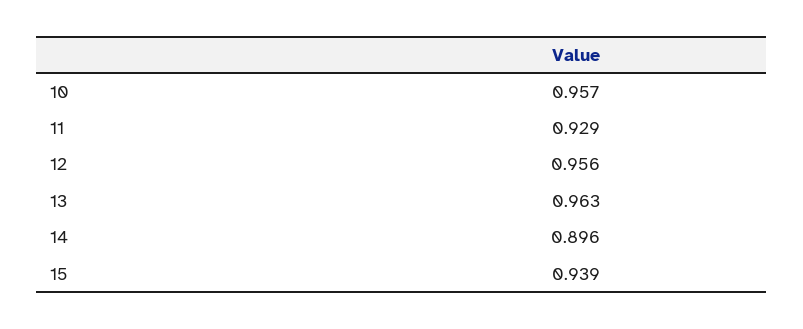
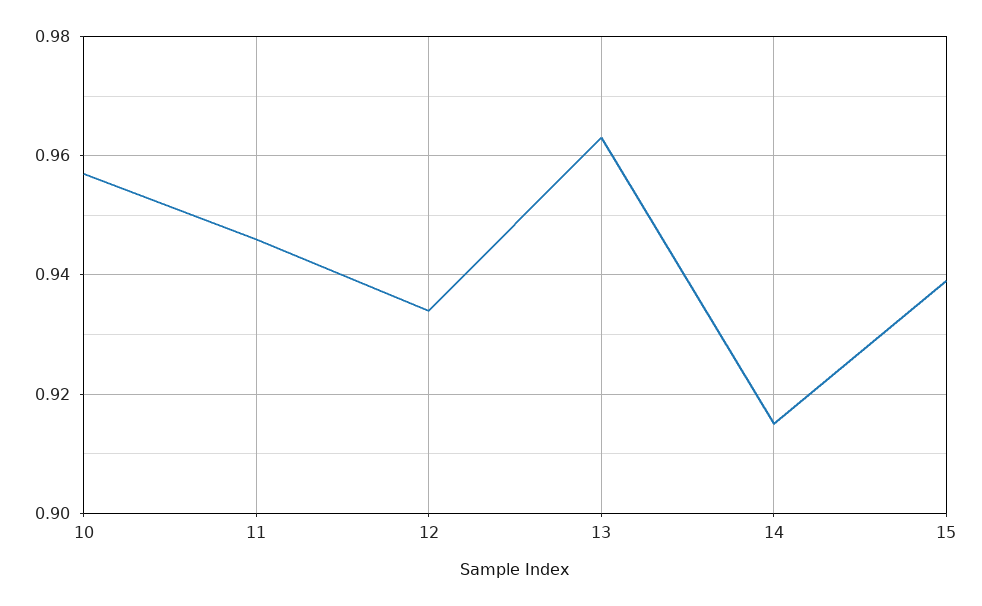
11: 0.929 -> 0.945
12: 0.956 -> 0.935
14: 0.896 -> 0.915

